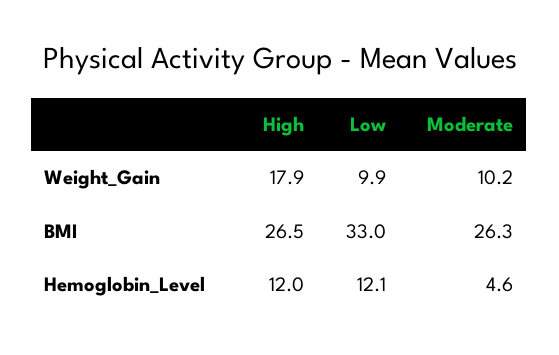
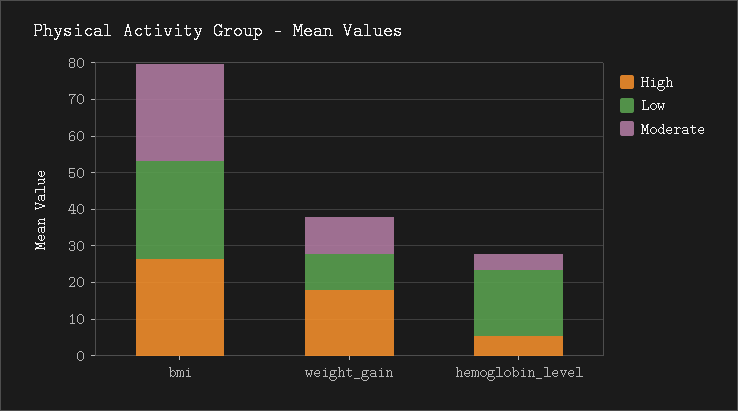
Low, BMI: 33 -> 27.5
High, Hemoglobin_Level: 12 -> 5
Low, Hemoglobin_Level: 12.1 -> 17.5

